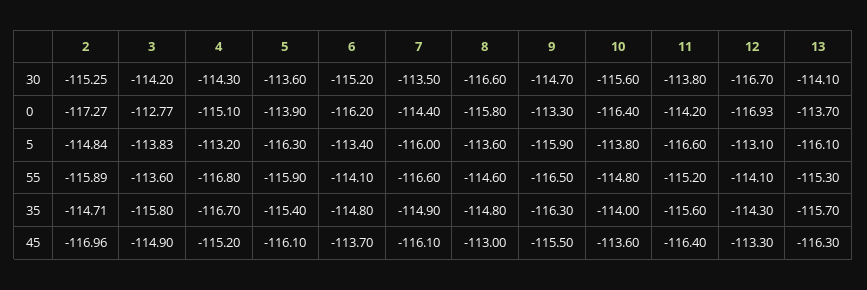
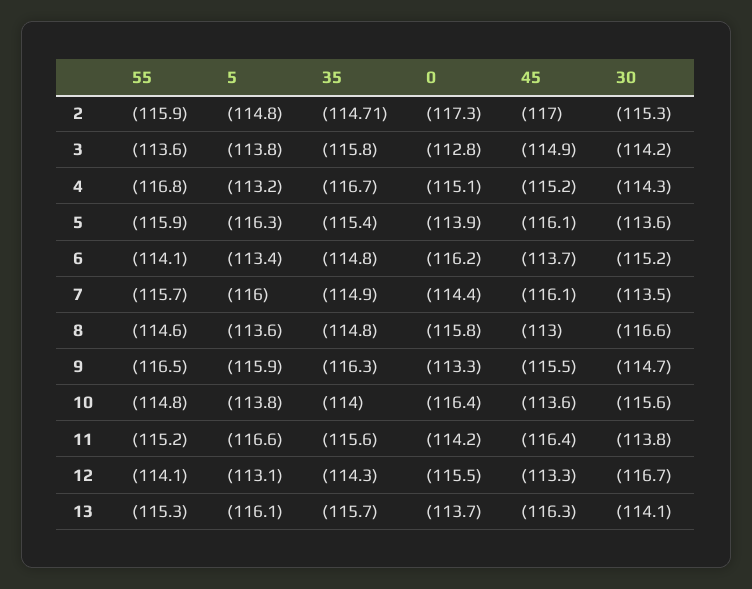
12, 0: -116.93 -> -115.5
7, 55: -116.6 -> -115.7

